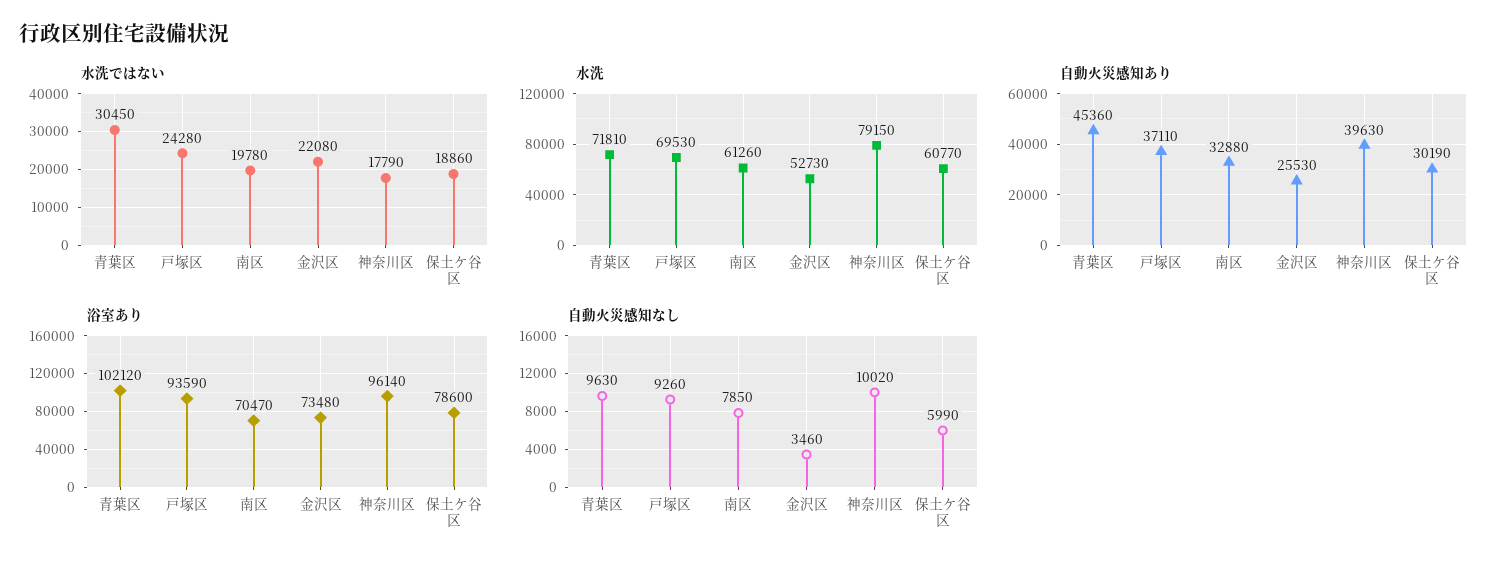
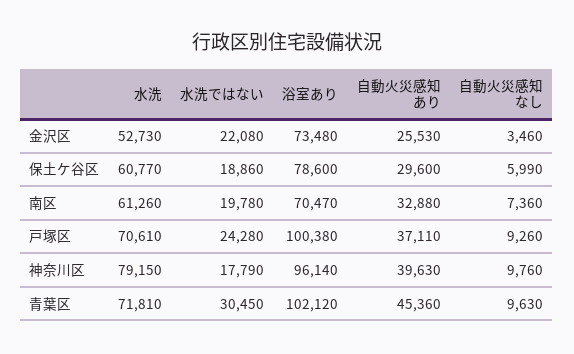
水洗, 戸塚区: 69530 -> 70610
自動火災感知あり, 保土ケ谷区: 30190 -> 29600
浴室あり, 戸塚区: 93590 -> 100380
自動火災感知なし, 南区: 7850 -> 7360
自動火災感知なし, 神奈川区: 10020 -> 9760

